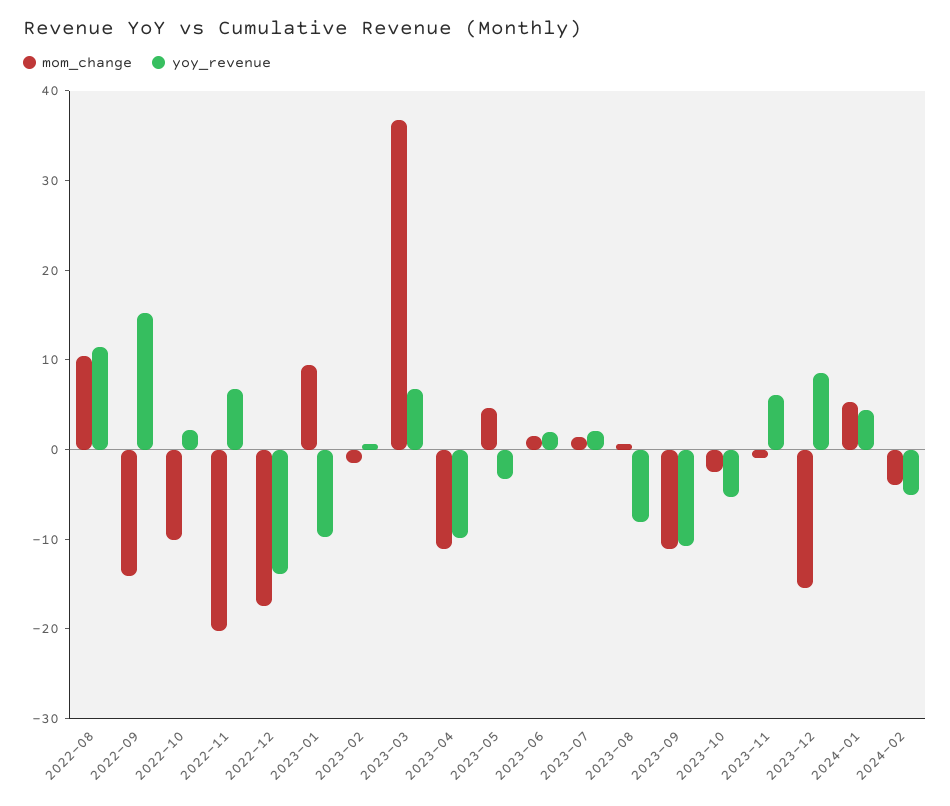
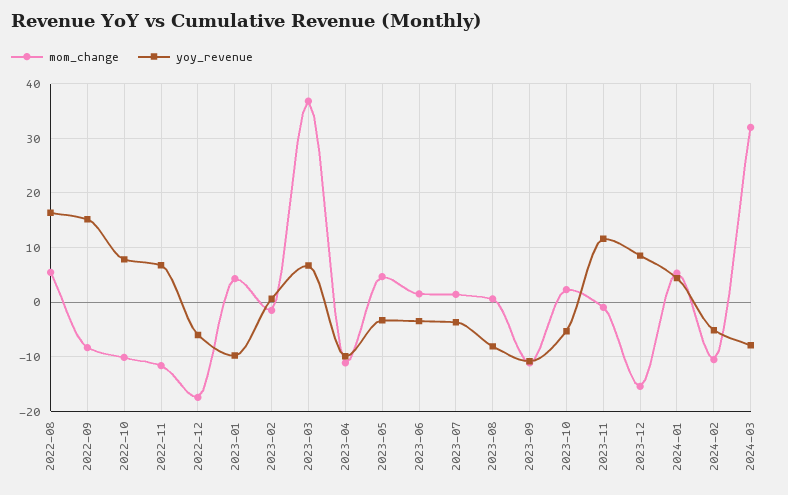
mom_change, 2022-08: 10 -> 6
yoy_revenue, 2022-08: 12 -> 16
mom_change, 2022-09: -14 -> -8
yoy_revenue, 2022-10: 2 -> 8
mom_change, 2022-11: -20 -> -12
yoy_revenue, 2022-12: -14 -> -6
mom_change, 2023-01: 10 -> 4
yoy_revenue, 2023-06: 2 -> -4
yoy_revenue, 2023-07: 2 -> -4
mom_change, 2023-10: -2 -> 2
yoy_revenue, 2023-11: 6 -> 12
mom_change, 2024-02: -4 -> -10
mom_change, 2024-03: none -> 32
yoy_revenue, 2024-03: none -> -8

